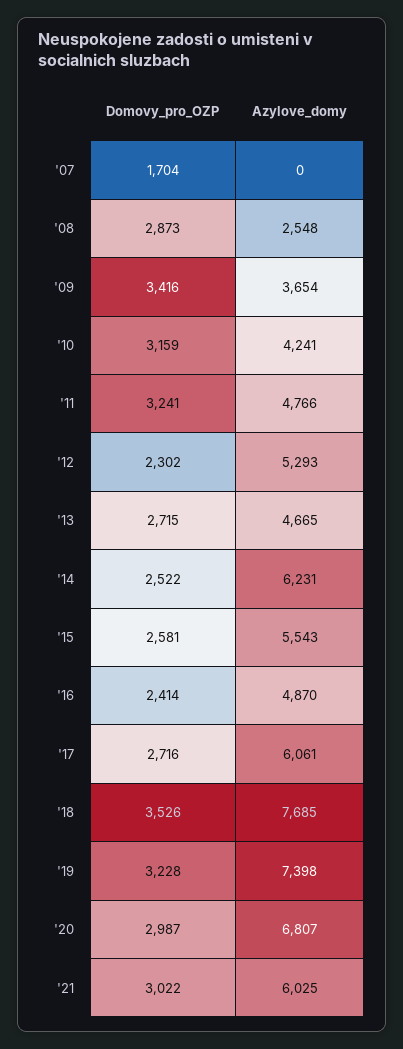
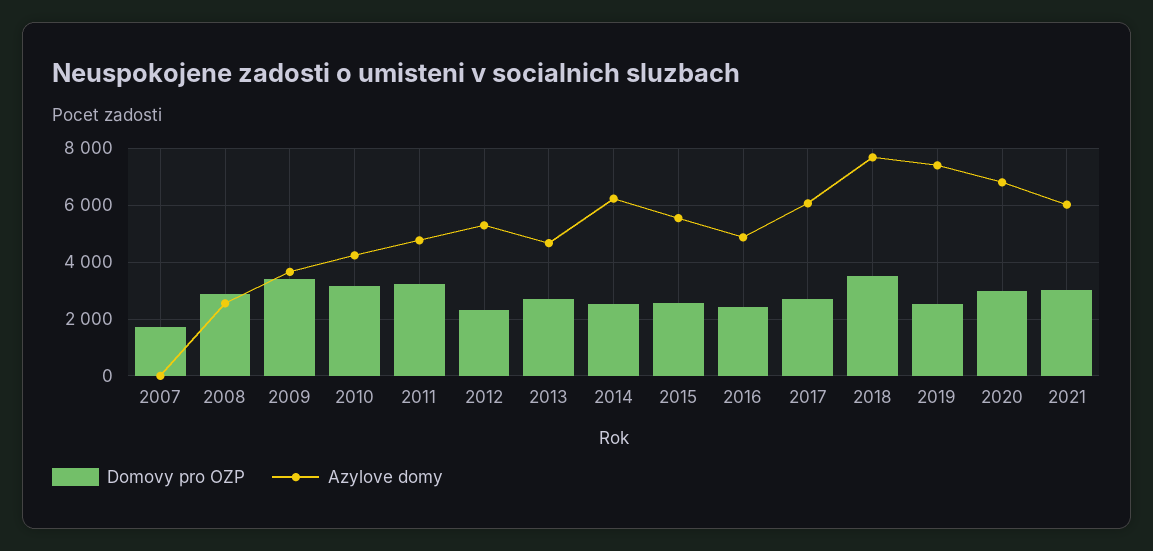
Domovy_pro_OZP, '19: 3228 -> 2500

